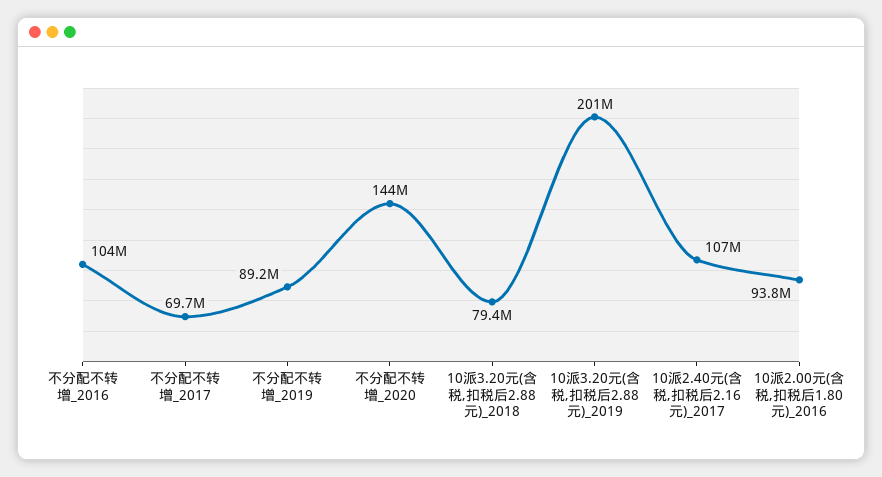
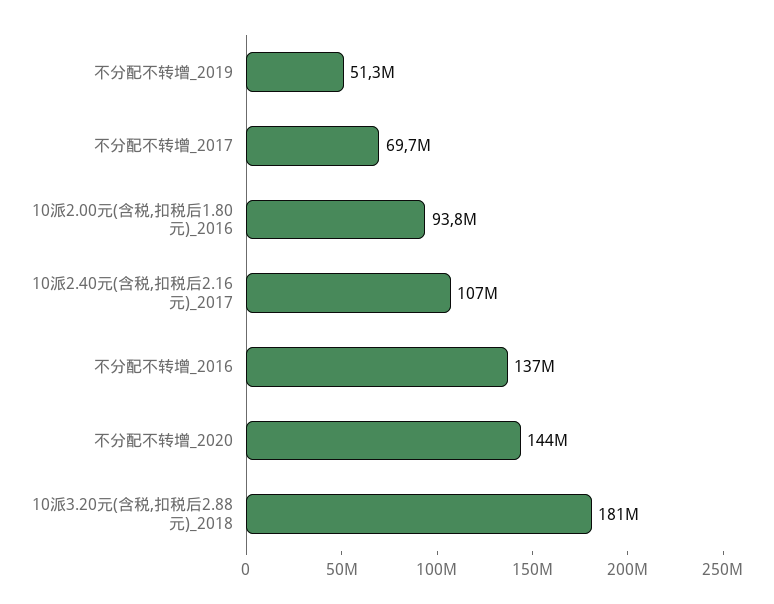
不分配不转增_2016: 104000000 -> 137000000
不分配不转增_2019: 89200000 -> 51300000
10派3.20元(含税,扣税后2.88元)_2018: 79400000 -> 181000000
10派3.20元(含税,扣税后2.88元)_2019: 201000000 -> none

